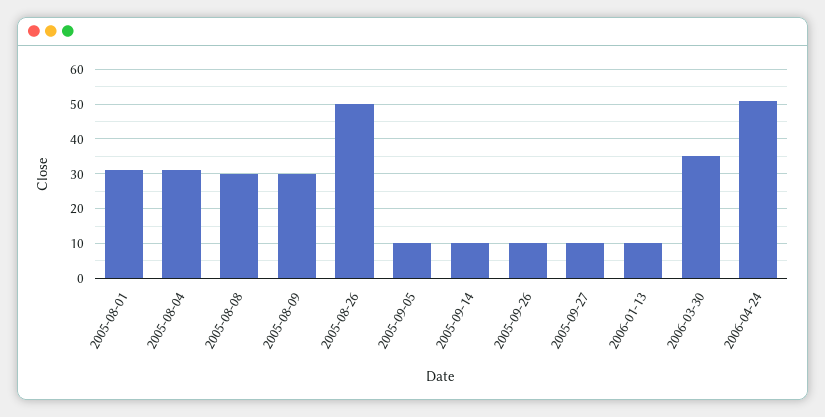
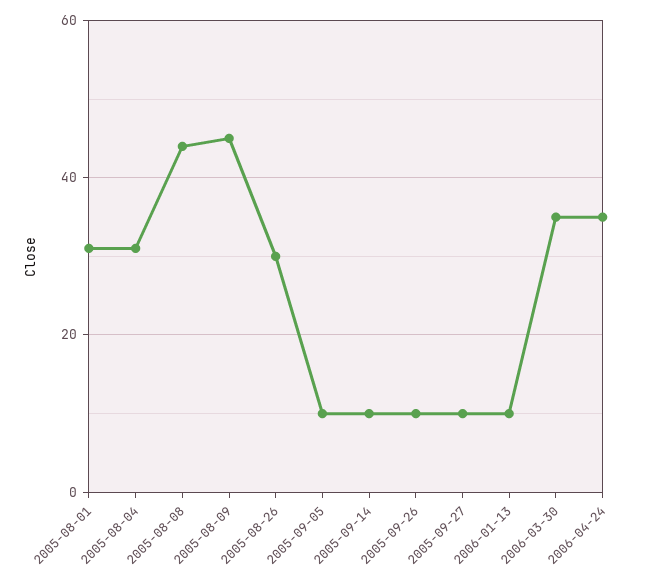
2005-08-08: 30 -> 45
2005-08-09: 30 -> 45
2005-08-26: 50 -> 30
2006-04-24: 50 -> 35

